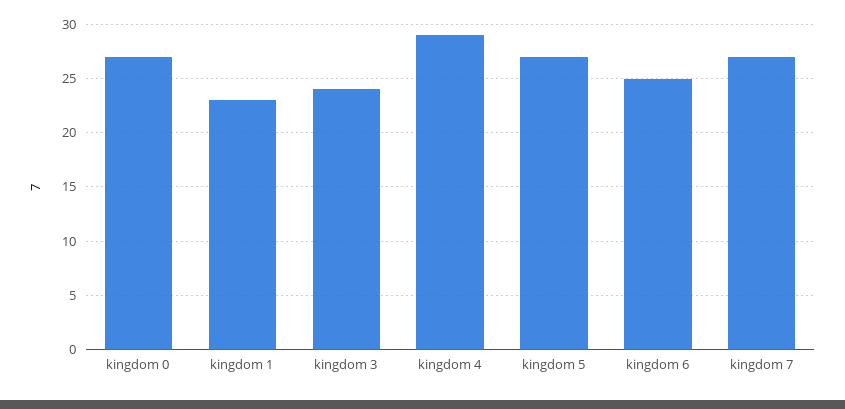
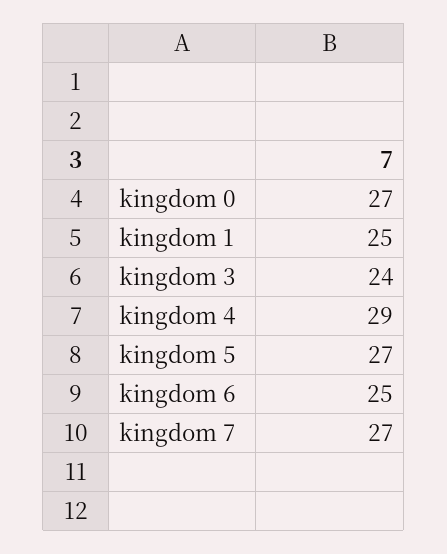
kingdom 1: 23 -> 25

